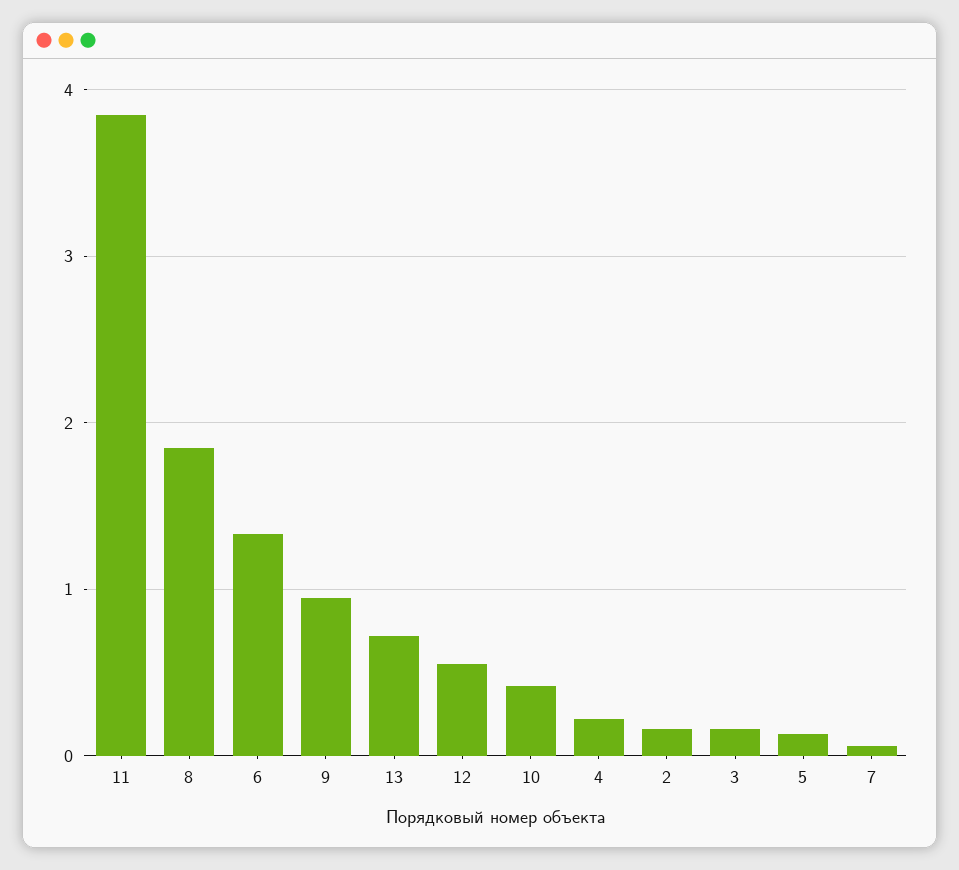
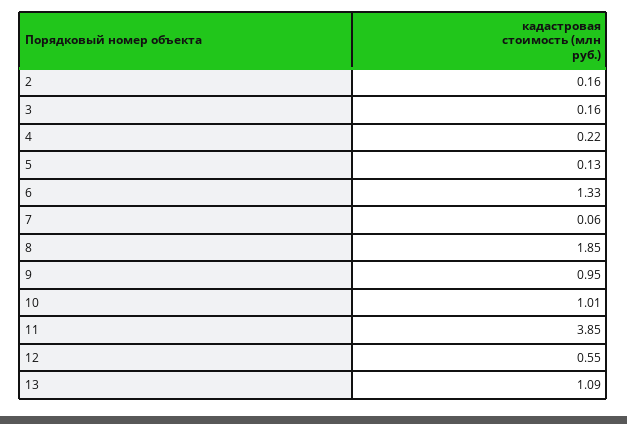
13: 0.7 -> 1.09
10: 0.4 -> 1.01

